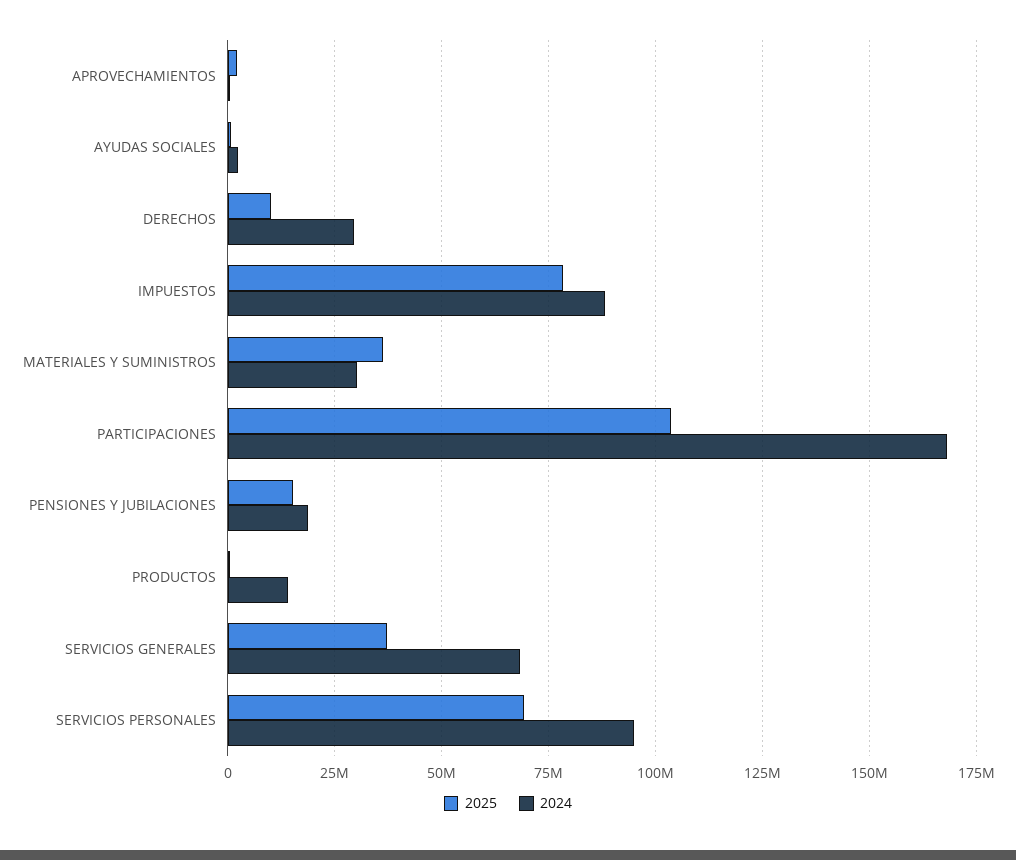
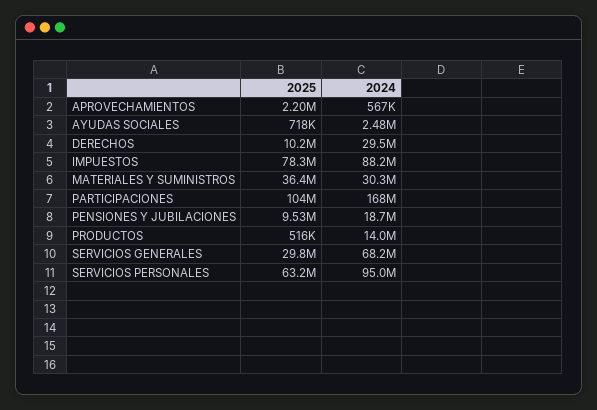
2025, PENSIONES Y JUBILACIONES: 15000000 -> 9530000
2025, SERVICIOS GENERALES: 37500000 -> 29800000
2025, SERVICIOS PERSONALES: 70000000 -> 63200000

